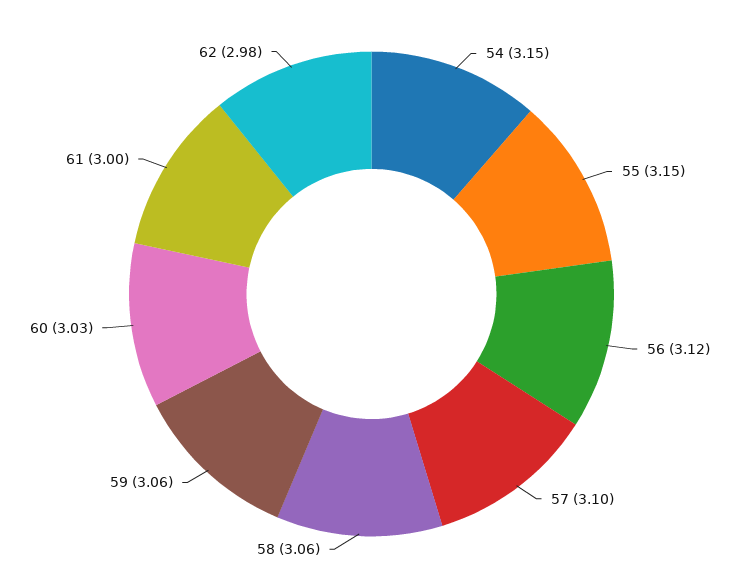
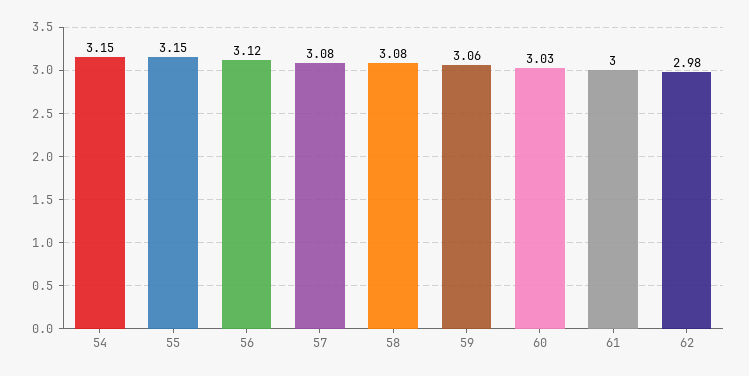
57: 3.1 -> 3.08
58: 3.06 -> 3.08

